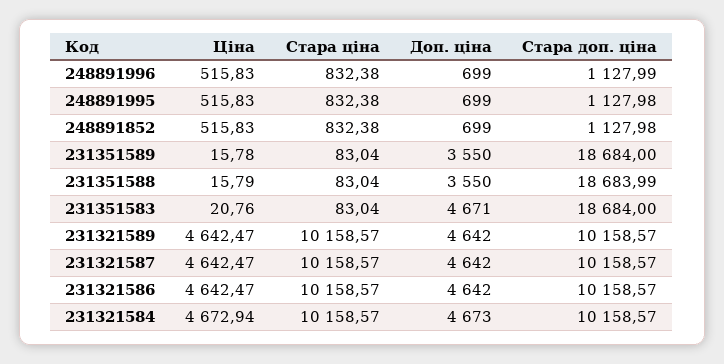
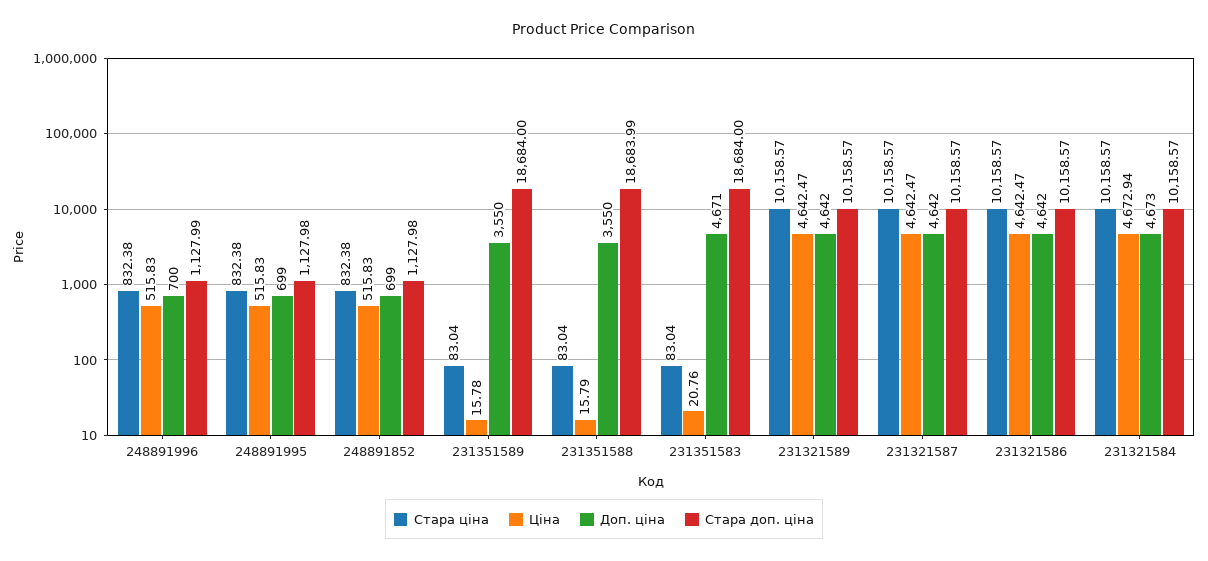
Доп. ціна, 248891996: 699 -> 700

